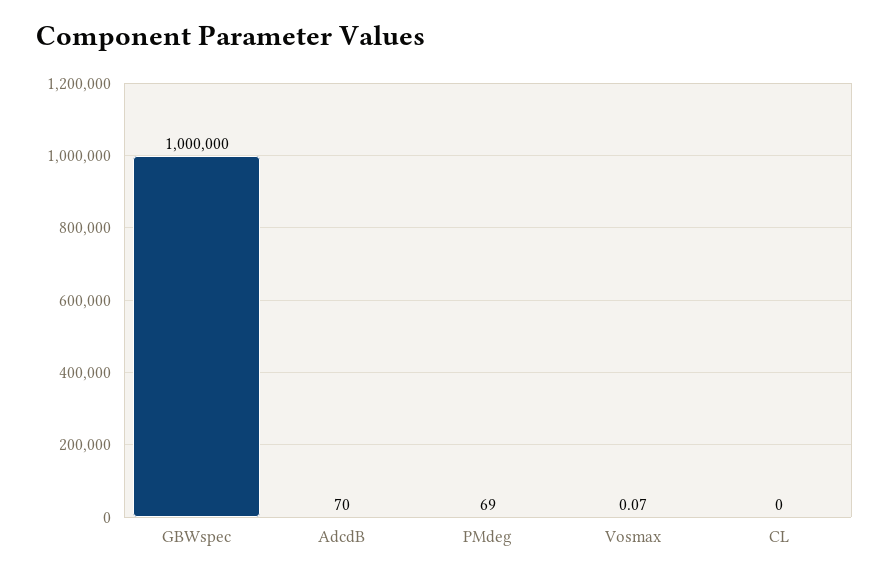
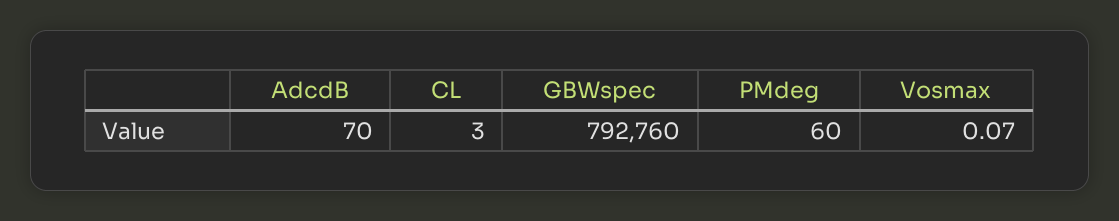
GBWspec: 1000000 -> 792760
PMdeg: 69 -> 60
CL: 0 -> 3

